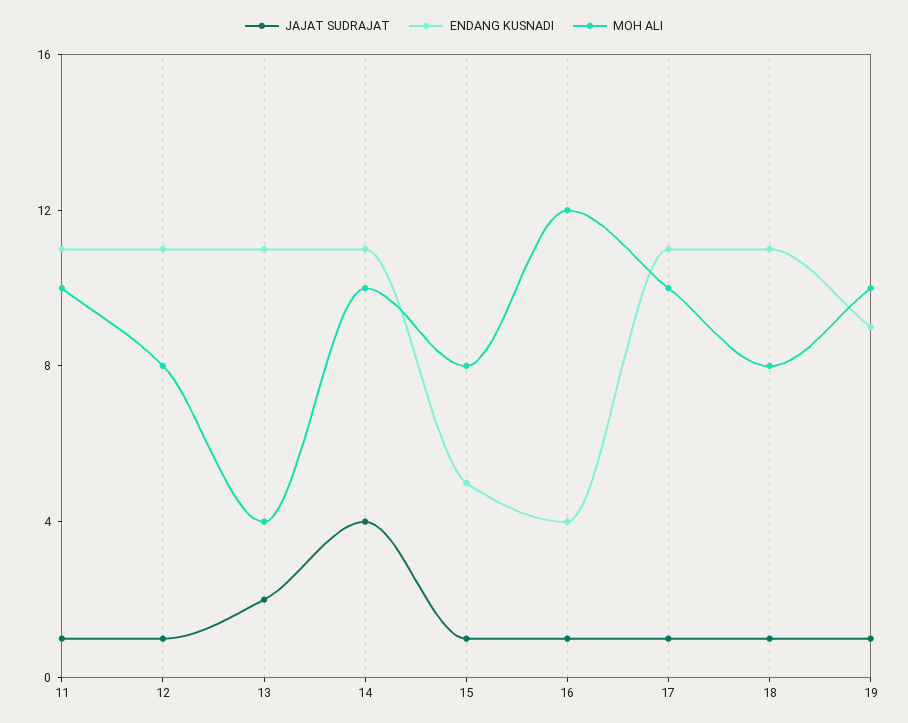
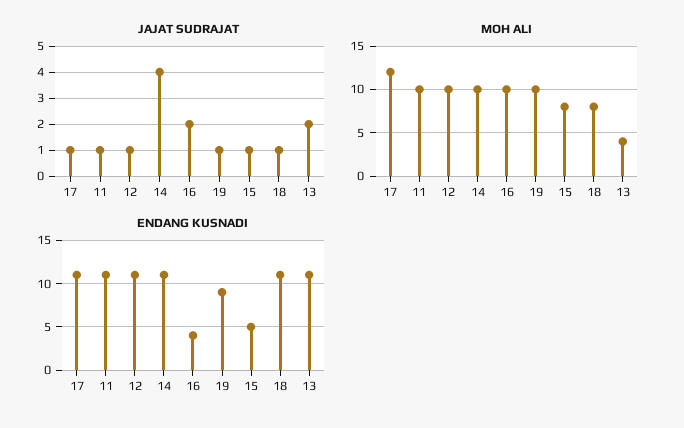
MOH ALI, 12: 8 -> 10
JAJAT SUDRAJAT, 16: 1 -> 2
MOH ALI, 16: 12 -> 10
MOH ALI, 17: 10 -> 12

